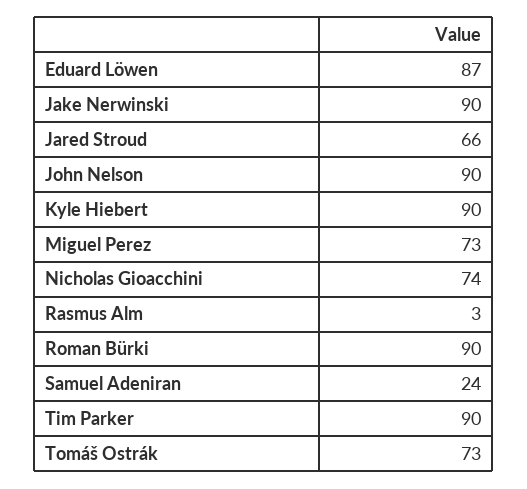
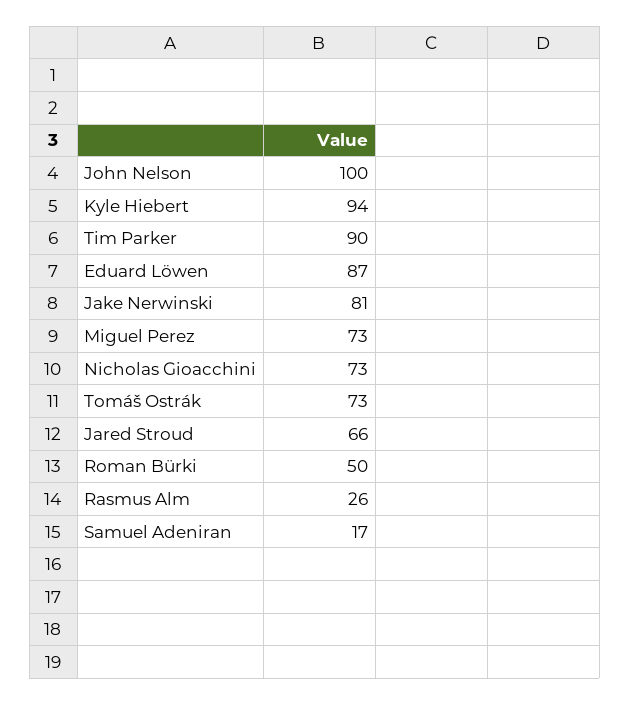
Jake Nerwinski: 90 -> 81
John Nelson: 90 -> 100
Kyle Hiebert: 90 -> 94
Nicholas Gioacchini: 74 -> 73
Rasmus Alm: 3 -> 26
Roman Bürki: 90 -> 50
Samuel Adeniran: 24 -> 17

